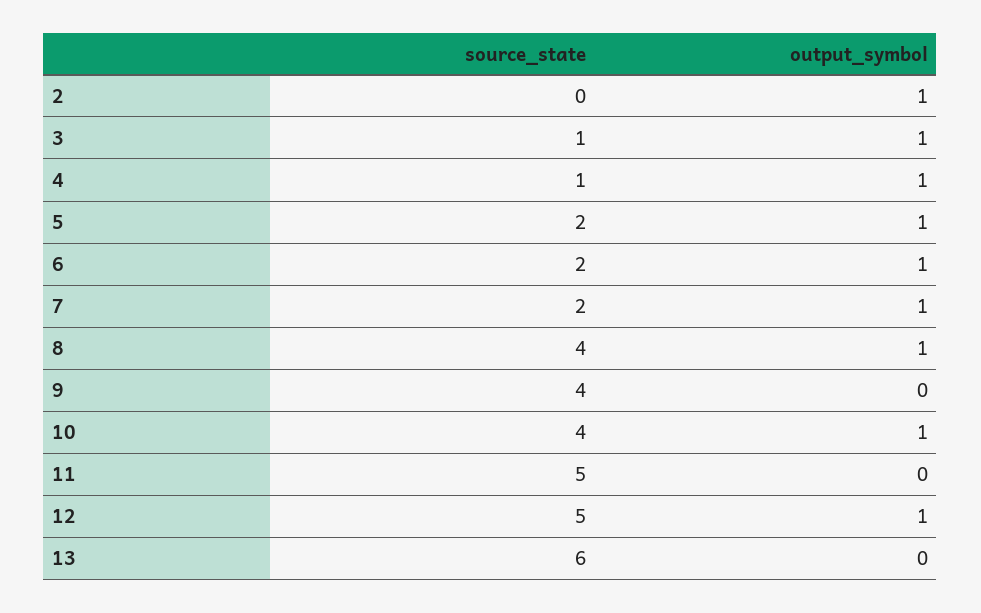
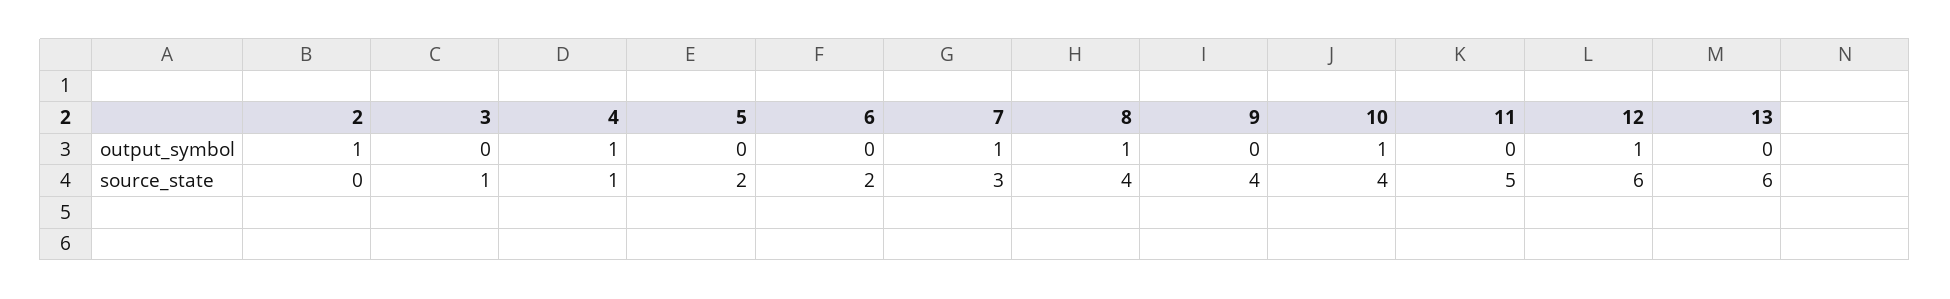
output_symbol, 3: 1 -> 0
output_symbol, 5: 1 -> 0
output_symbol, 6: 1 -> 0
source_state, 7: 2 -> 3
source_state, 12: 5 -> 6

